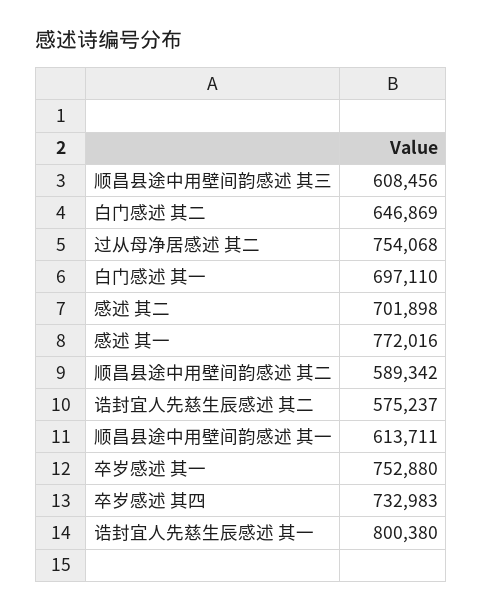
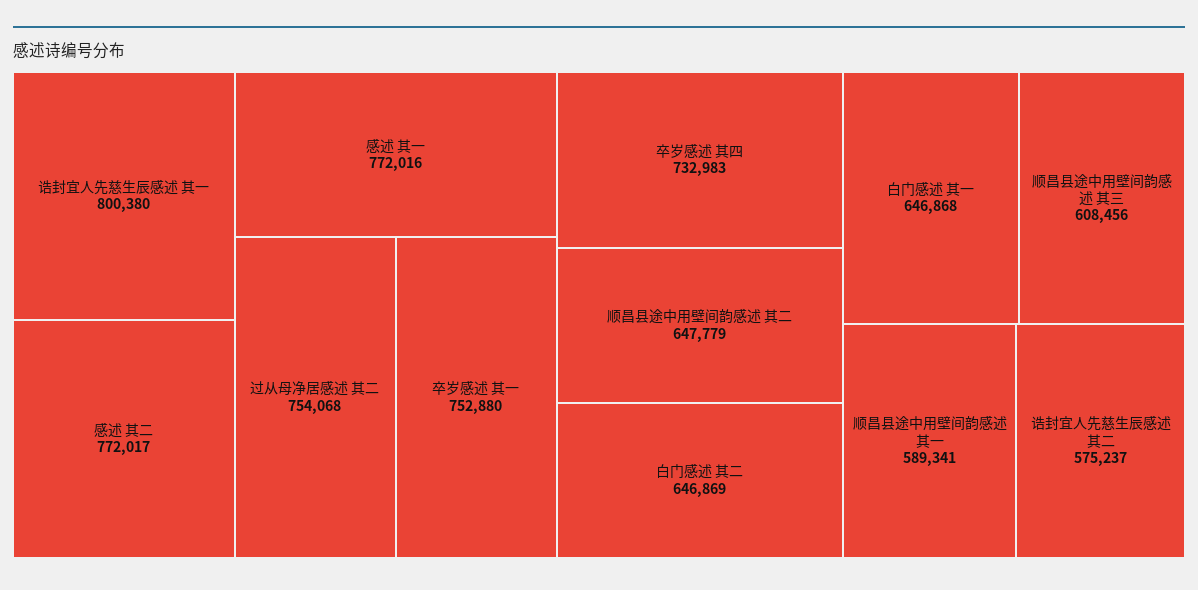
白门感述 其一: 697110 -> 646868
感述 其二: 701898 -> 772017
顺昌县途中用壁间韵感述 其二: 589342 -> 647779
顺昌县途中用壁间韵感述 其一: 613711 -> 589341

